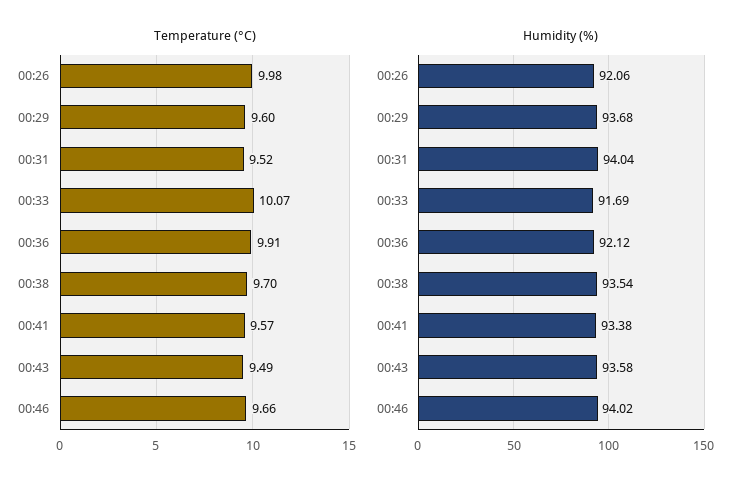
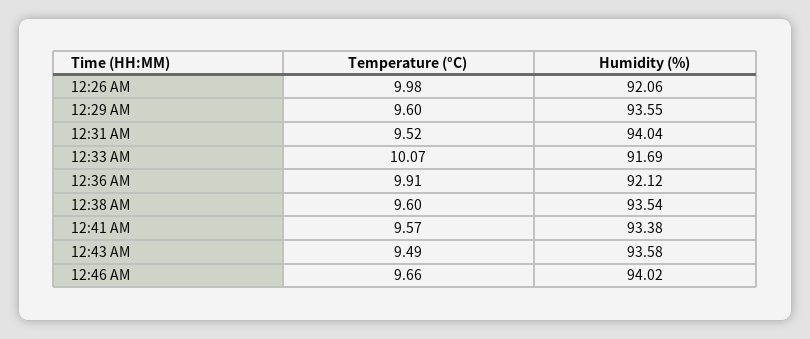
Temperature (°C), 00:38: 9.7 -> 9.6
Humidity (%), 00:29: 93.68 -> 93.55

